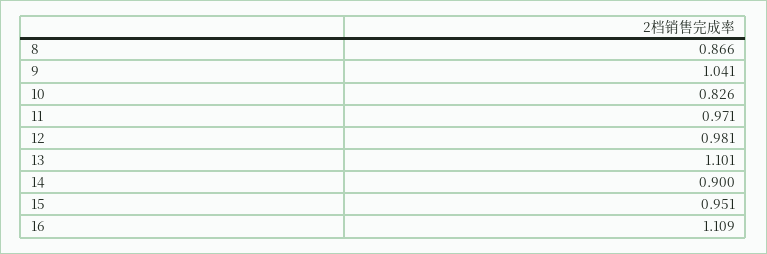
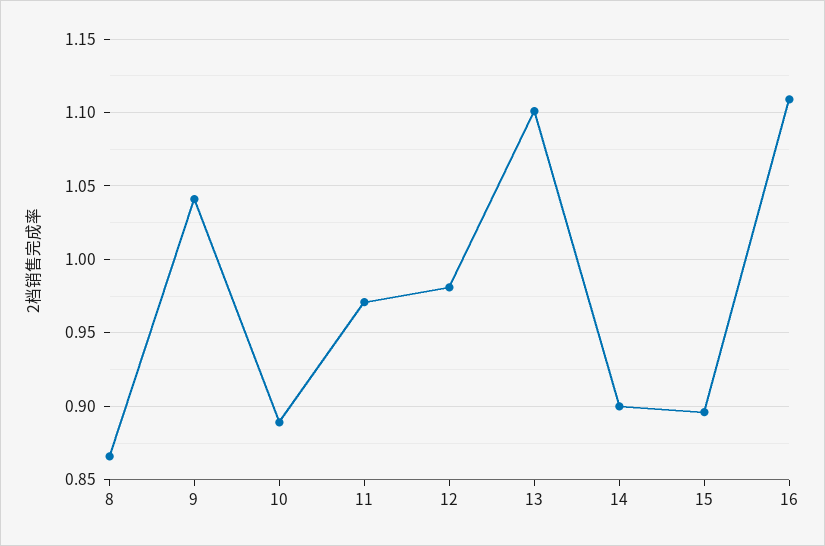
10: 0.826 -> 0.89
15: 0.951 -> 0.895

